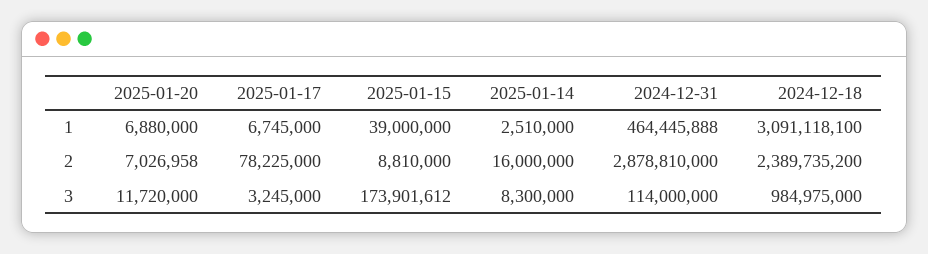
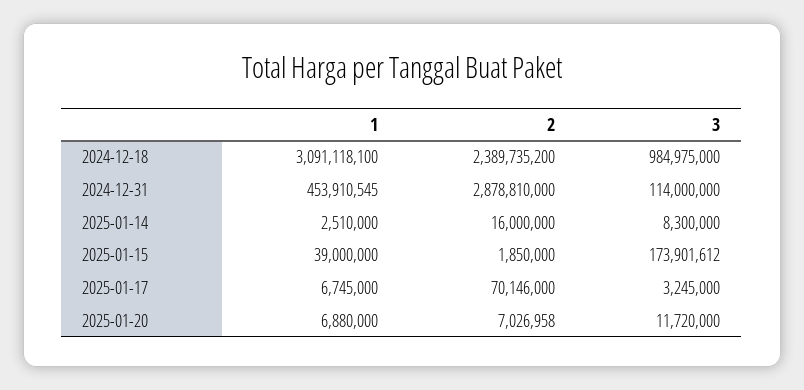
2024-12-31, 1: 464445888 -> 453910545
2025-01-17, 2: 78225000 -> 70146000
2025-01-15, 2: 8810000 -> 1850000

